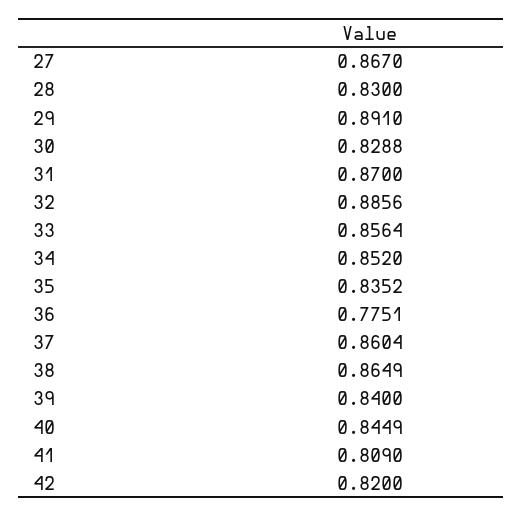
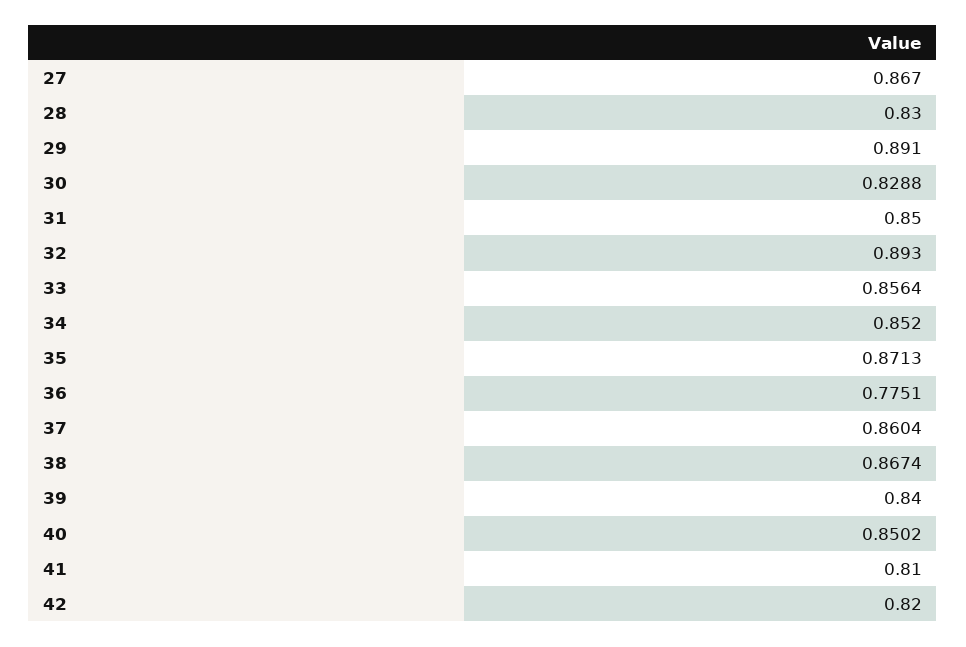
31: 0.87 -> 0.85
32: 0.8856 -> 0.893
35: 0.8352 -> 0.8713
38: 0.8649 -> 0.8674
40: 0.8449 -> 0.8502
41: 0.809 -> 0.81

